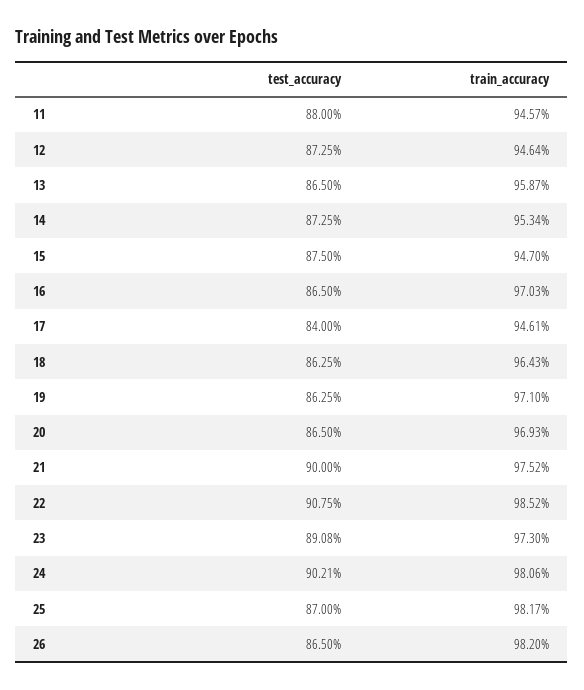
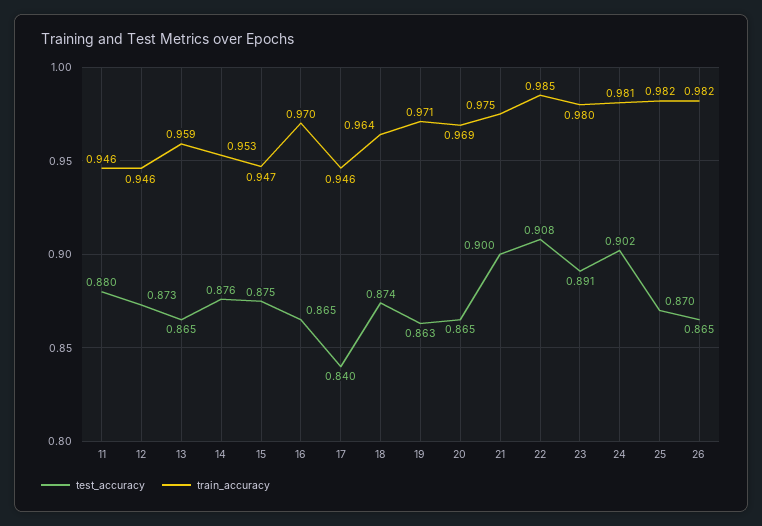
test_accuracy, 14: 0.8725 -> 0.876
test_accuracy, 18: 0.8625 -> 0.874
train_accuracy, 23: 0.973 -> 0.98

